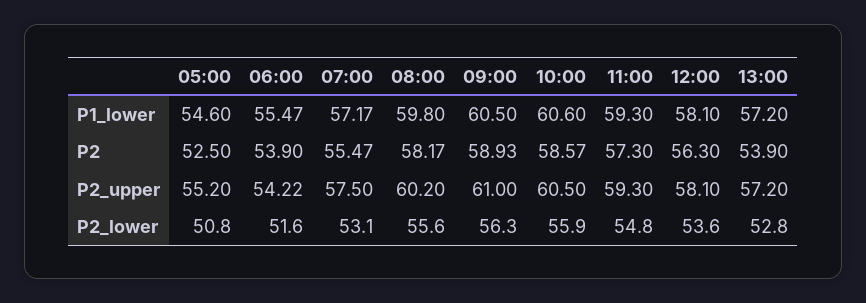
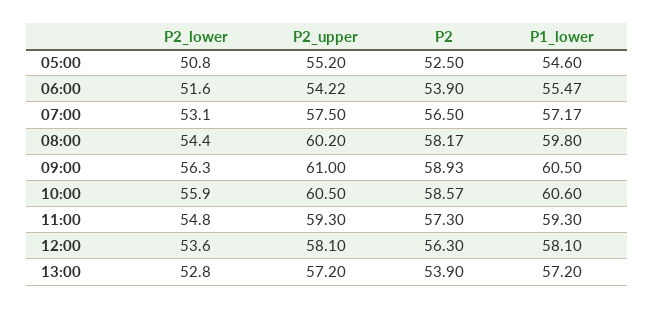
07:00, P2: 55.47 -> 56.5
08:00, P2_lower: 55.6 -> 54.4

